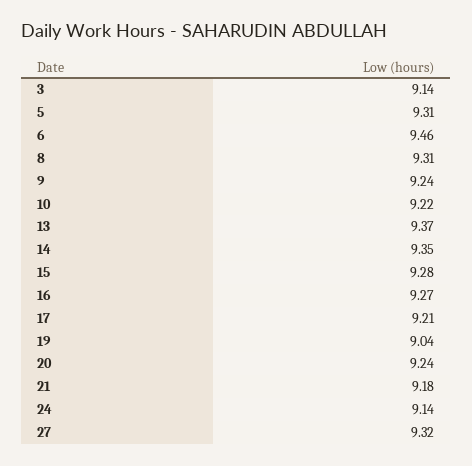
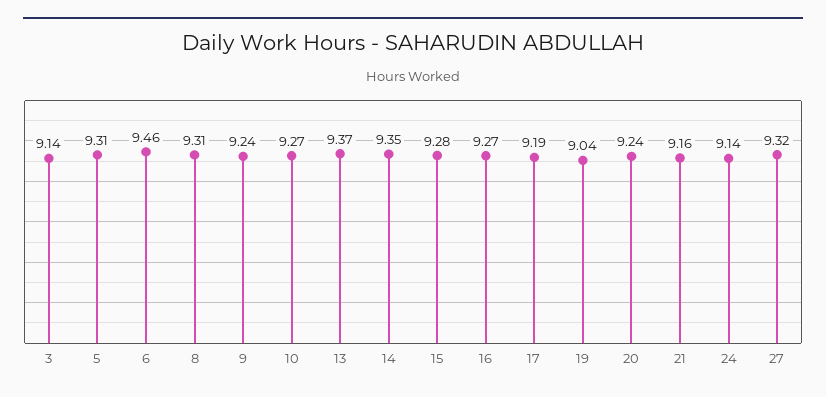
10: 9.22 -> 9.27
17: 9.21 -> 9.19
21: 9.18 -> 9.16

